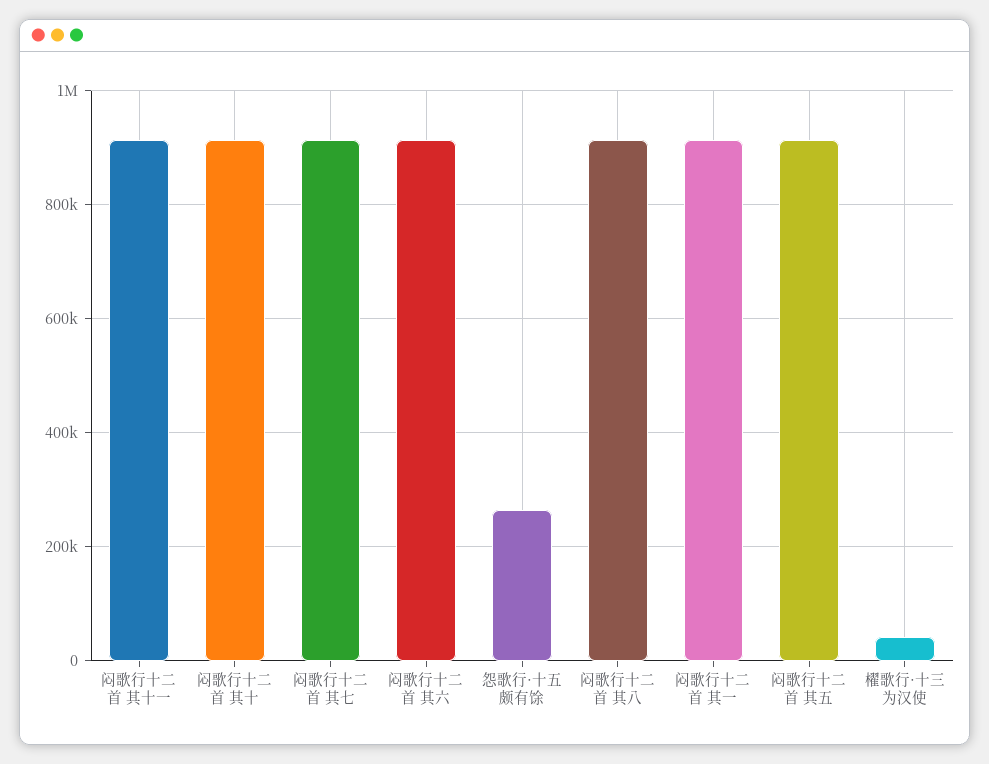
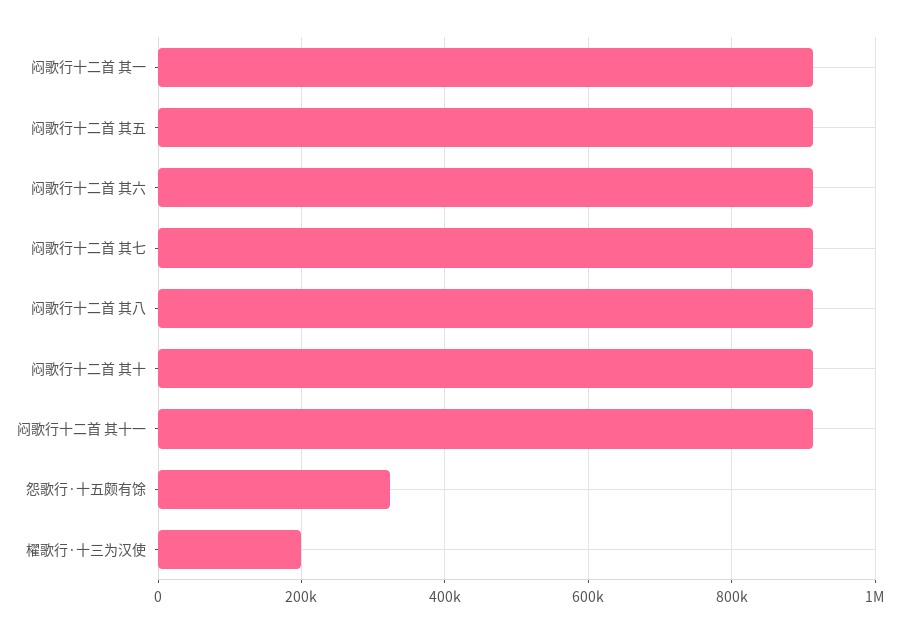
怨歌行·十五颇有馀: 260000 -> 320000
櫂歌行·十三为汉使: 40000 -> 200000

